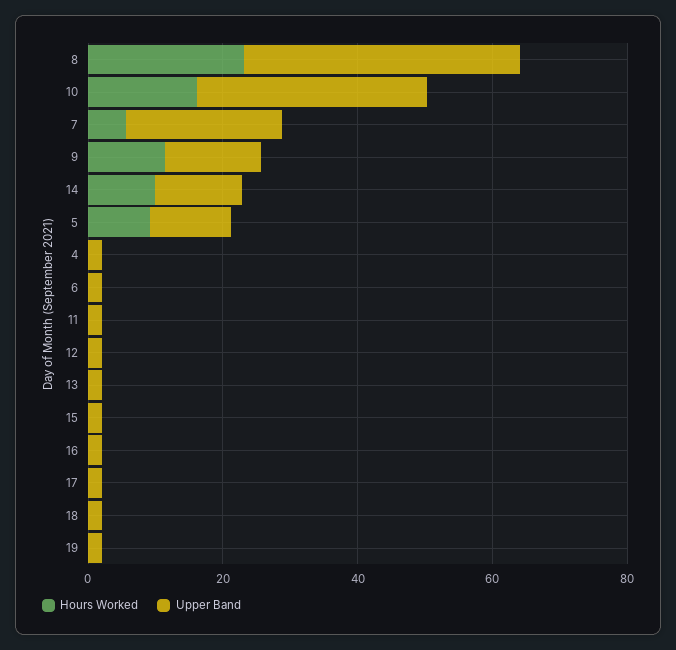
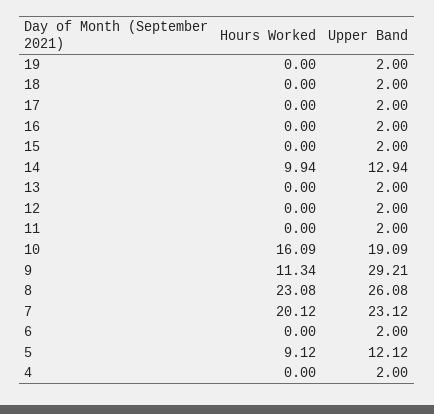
Upper Band, 8: 40 -> 26.08
Upper Band, 10: 35 -> 19.09
Hours Worked, 7: 5 -> 20.12
Upper Band, 9: 15 -> 29.21

